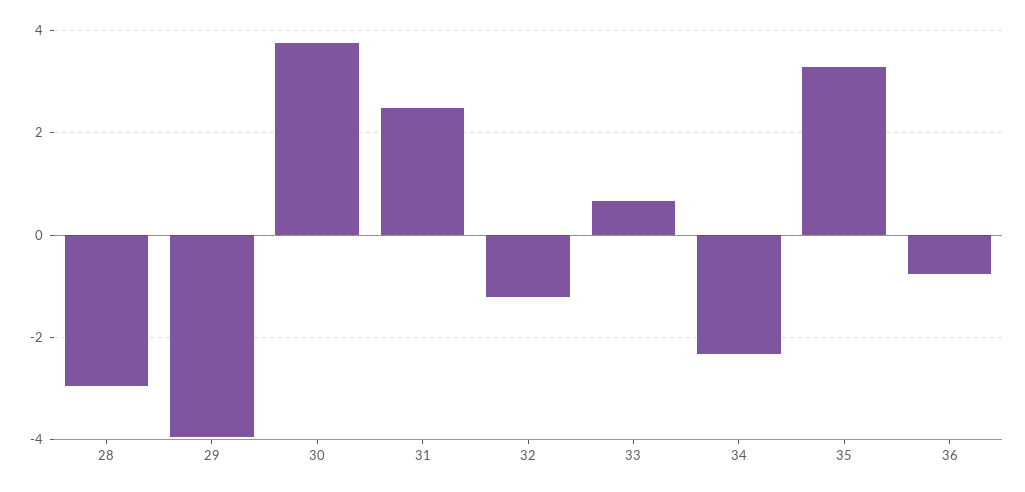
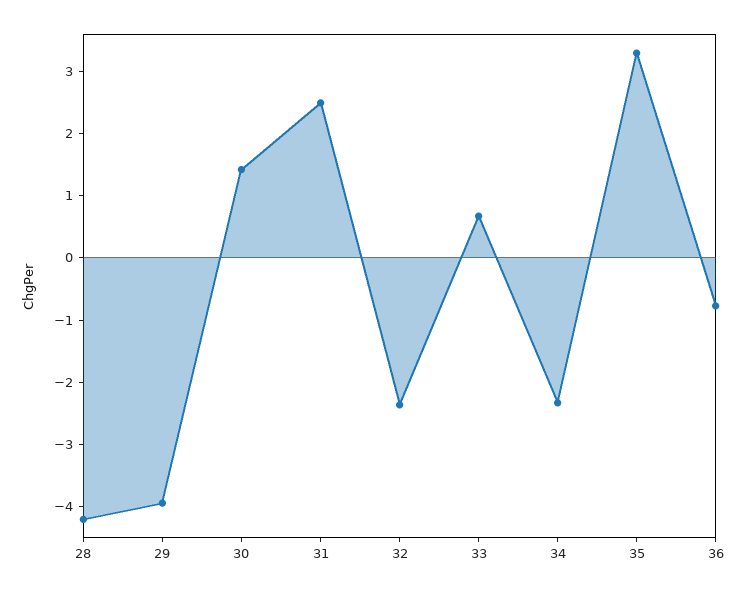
28: -3 -> -4.2
30: 3.8 -> 1.4
32: -1.2 -> -2.4

